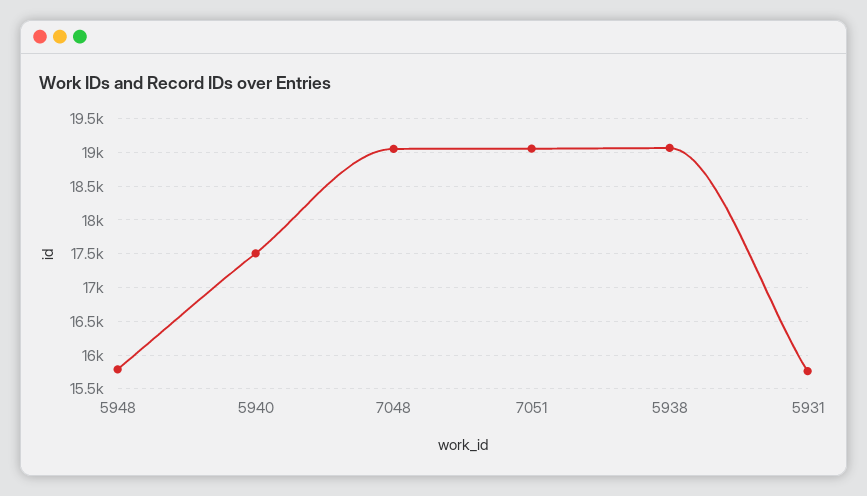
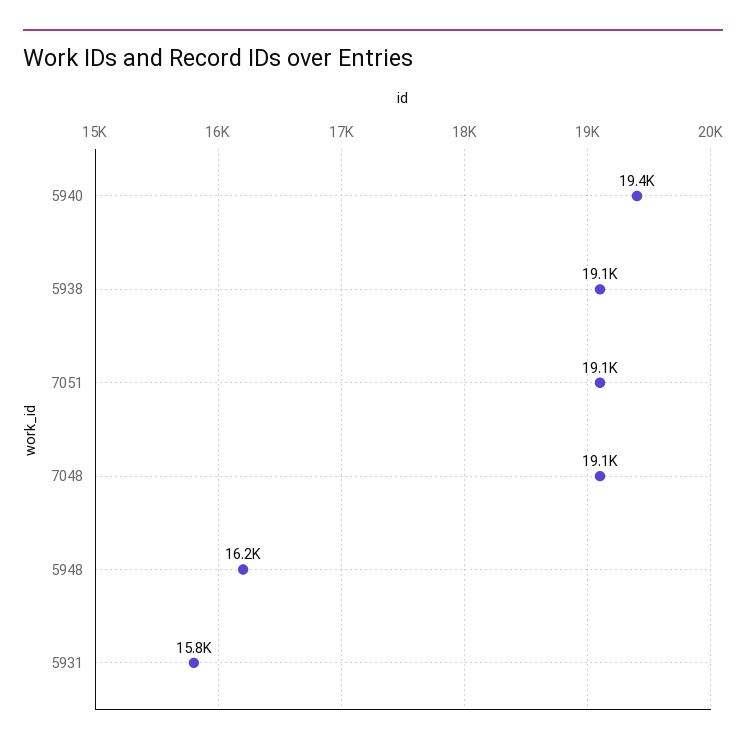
5948: 15800 -> 16200
5940: 17500 -> 19400

